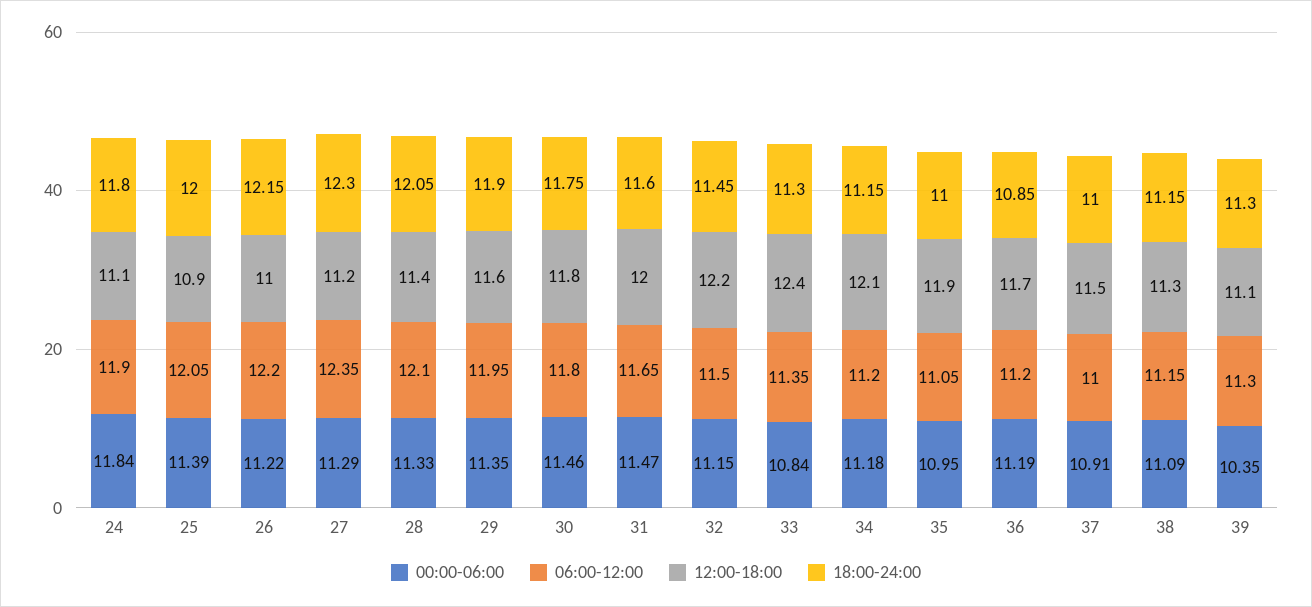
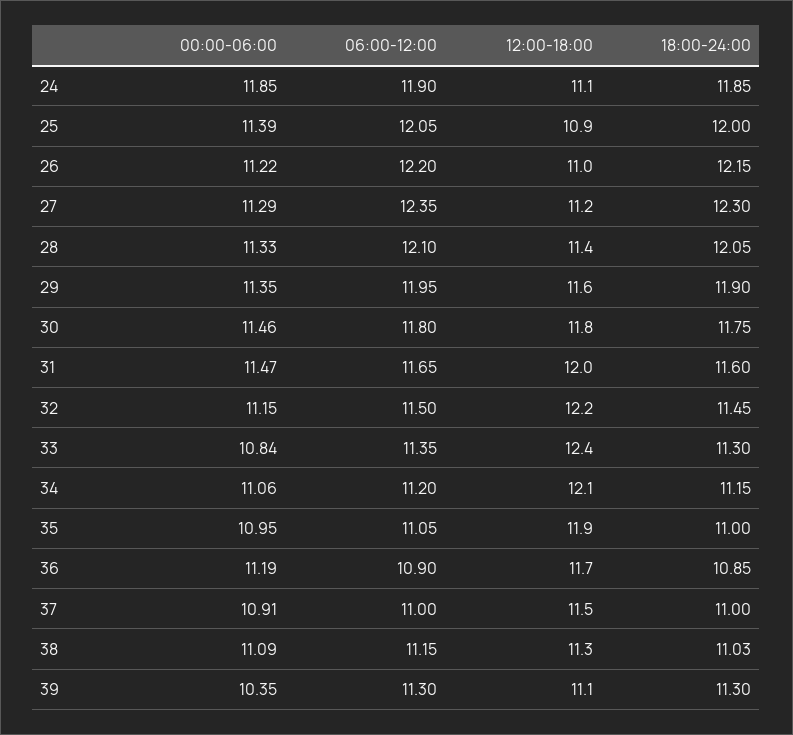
00:00-06:00, 24: 11.84 -> 11.85
18:00-24:00, 24: 11.8 -> 11.85
00:00-06:00, 34: 11.18 -> 11.06
06:00-12:00, 36: 11.2 -> 10.9
18:00-24:00, 38: 11.15 -> 11.03

